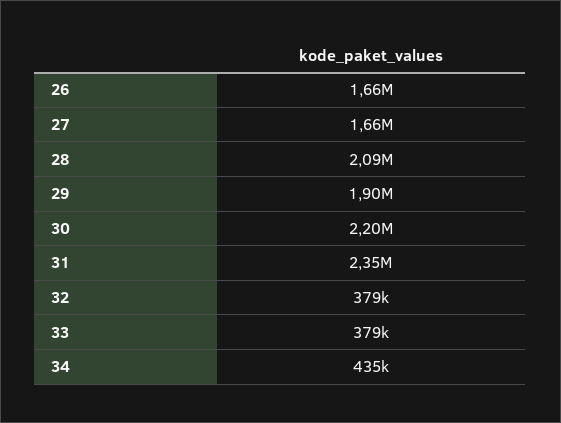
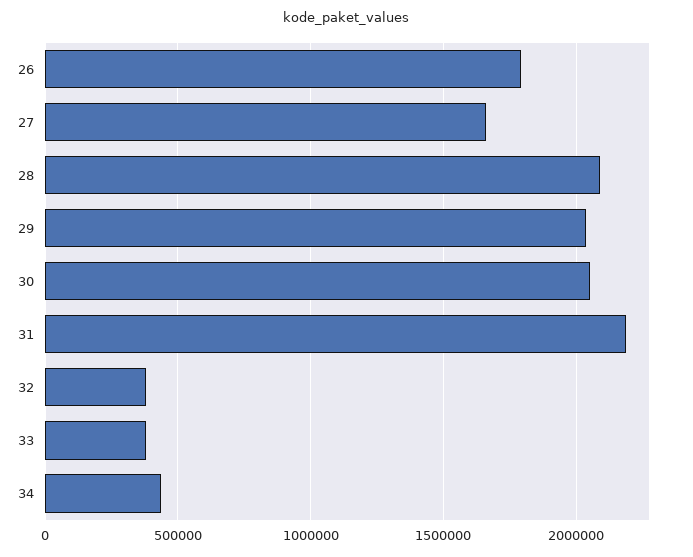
26: 1660000 -> 1800000
29: 1900000 -> 2050000
30: 2200000 -> 2050000
31: 2350000 -> 2200000

